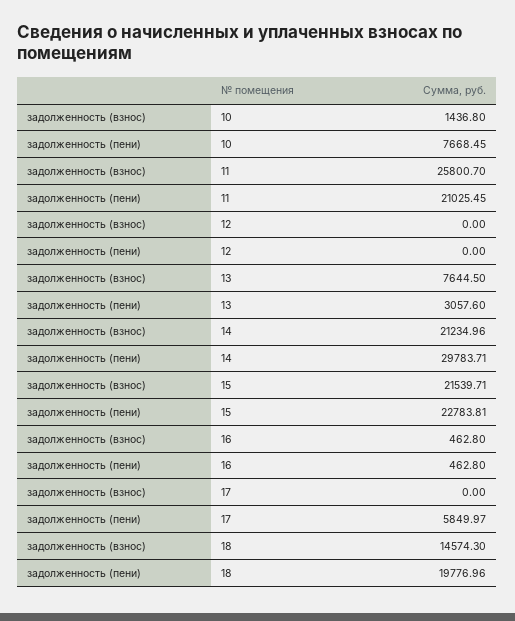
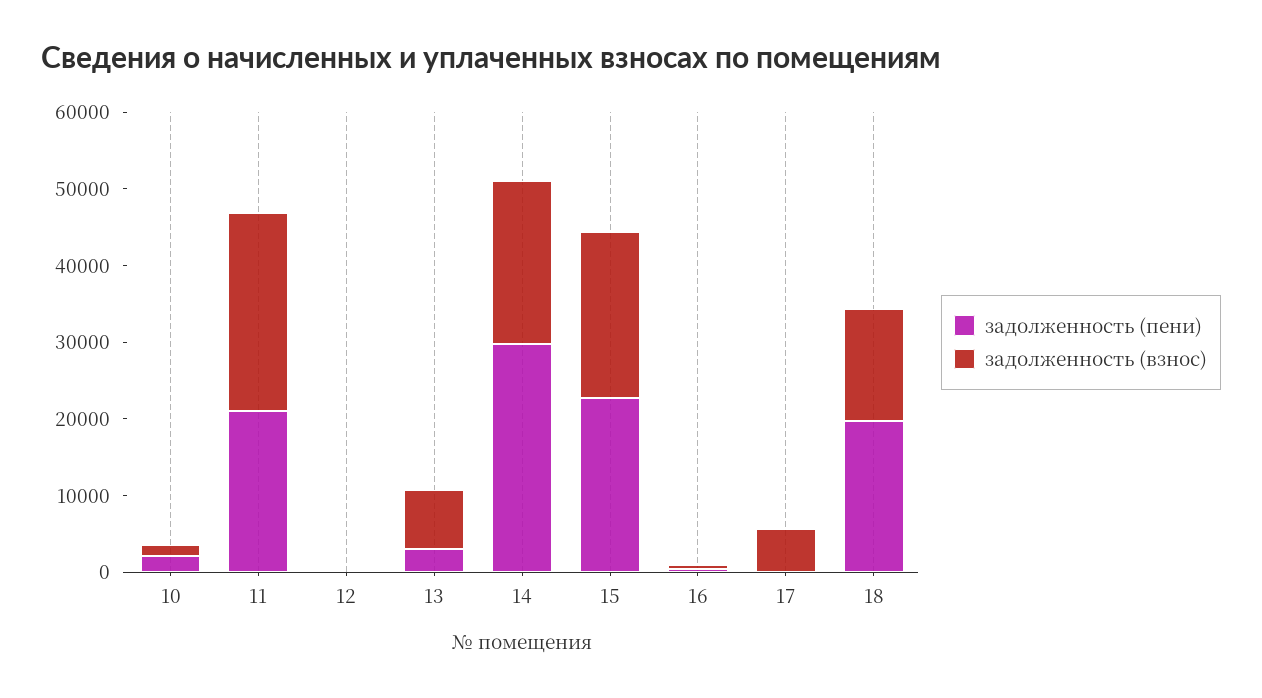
задолженность (пени), 10: 7668.45 -> 2000
задолженность (взнос), 17: 0 -> 6000
задолженность (пени), 17: 5849.97 -> 0

